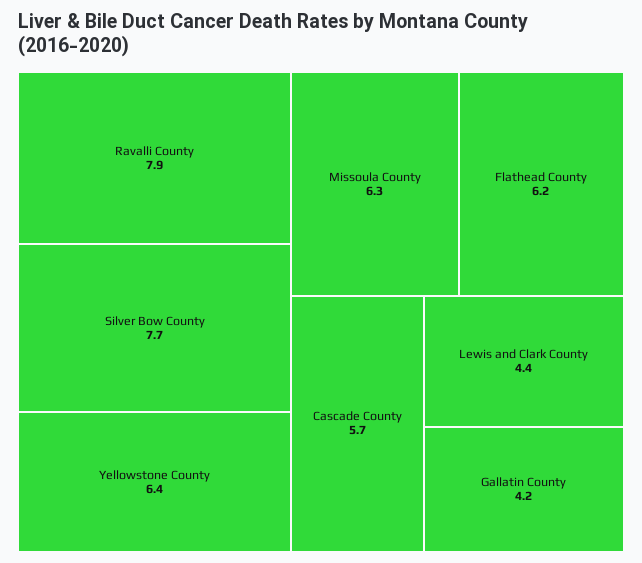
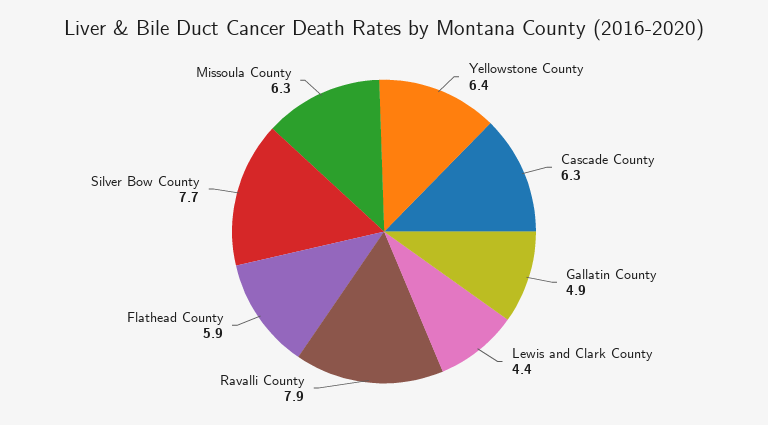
Flathead County: 6.2 -> 5.9
Cascade County: 5.7 -> 6.3
Gallatin County: 4.2 -> 4.9

